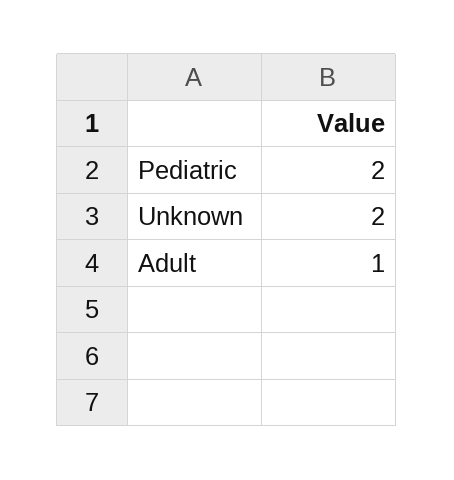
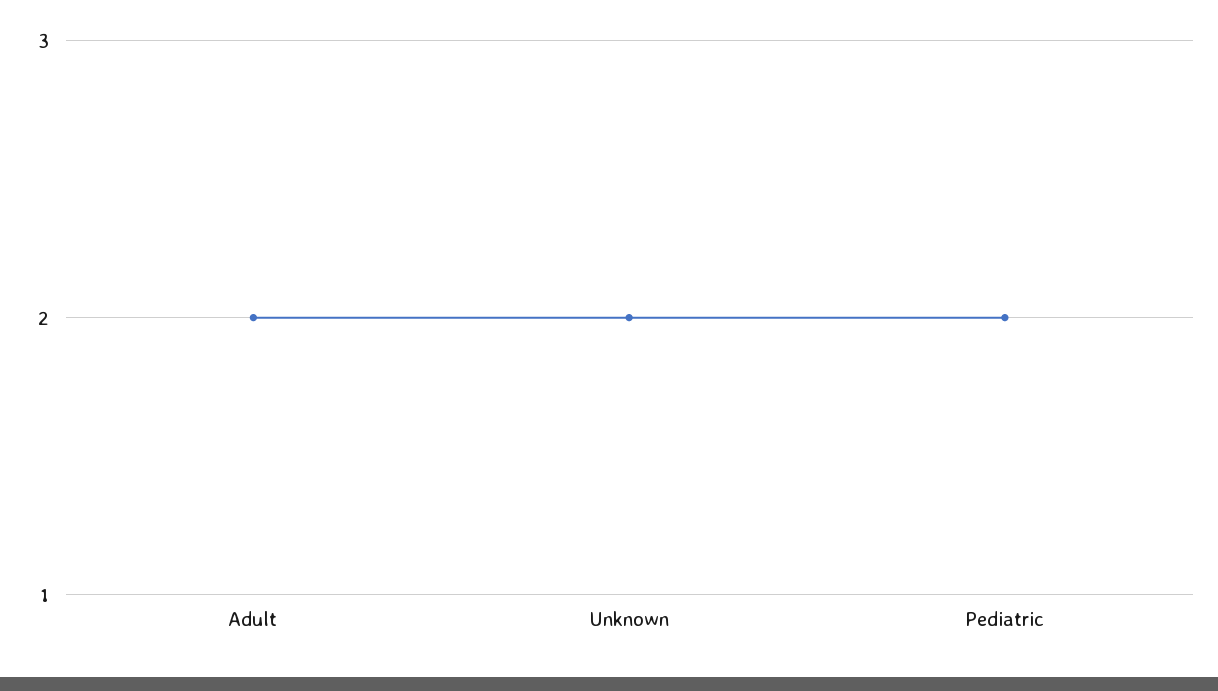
Adult: 1 -> 2

